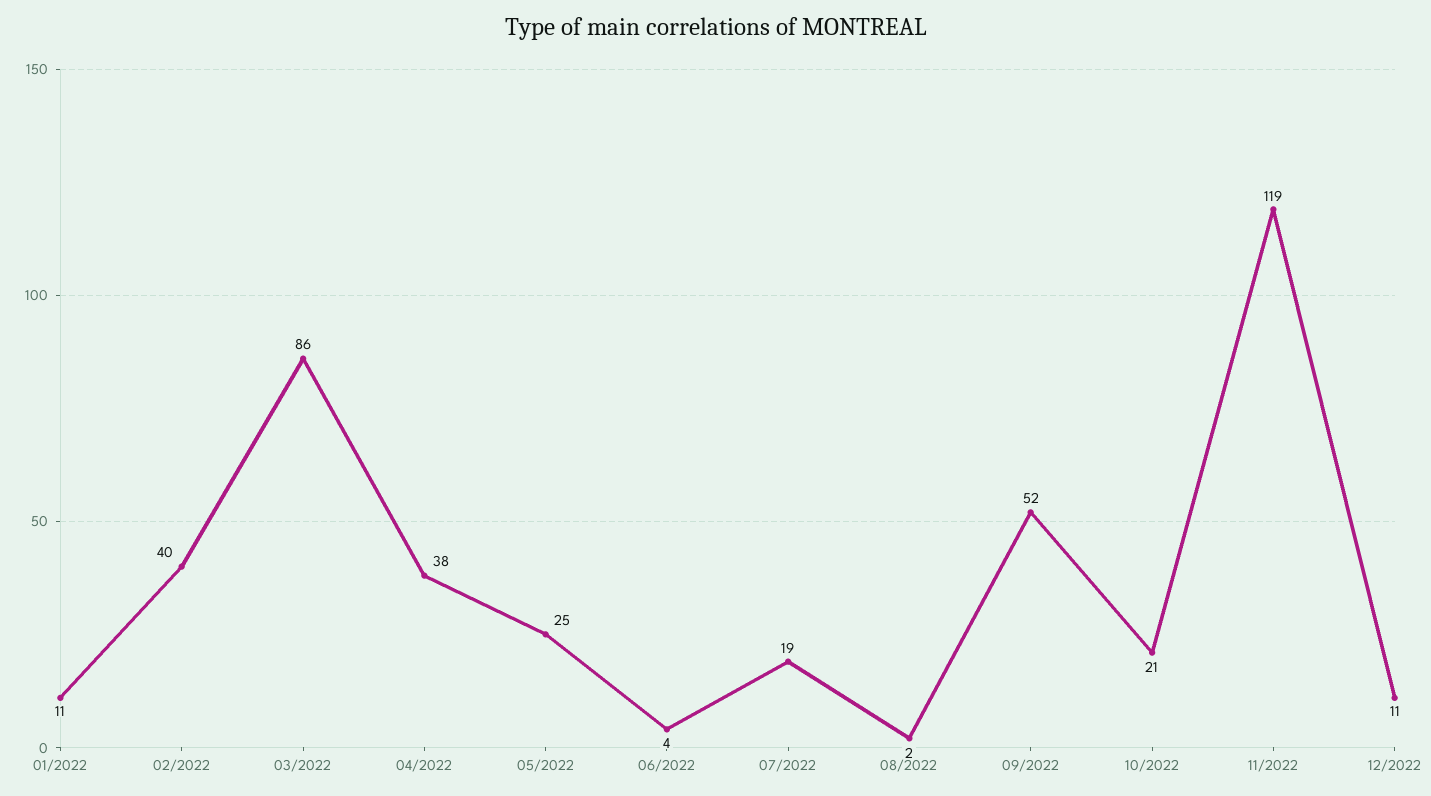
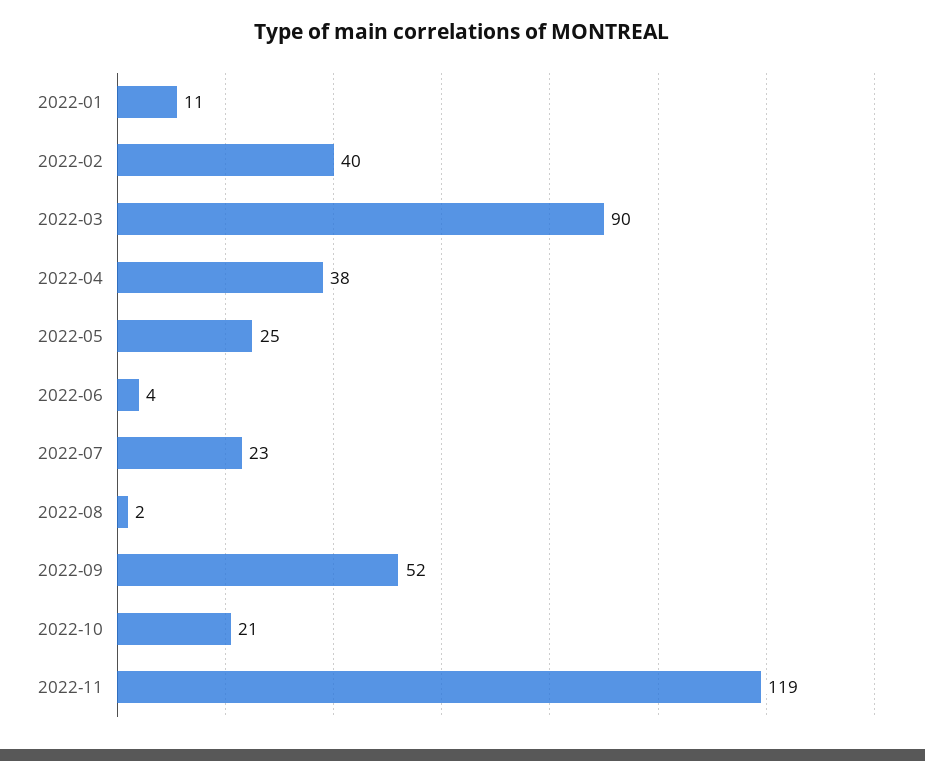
03/2022: 86 -> 90
07/2022: 19 -> 23
12/2022: 11 -> none

